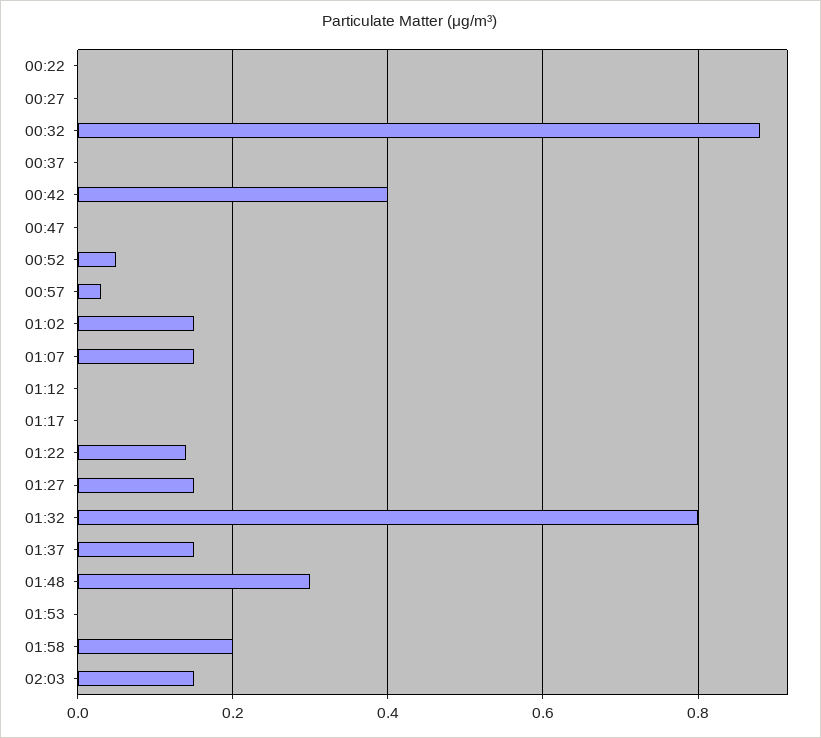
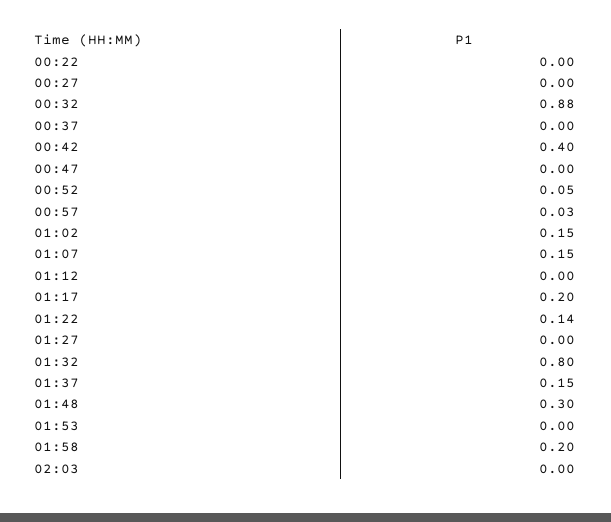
01:17: 0 -> 0.2
01:27: 0.15 -> 0
02:03: 0.15 -> 0

